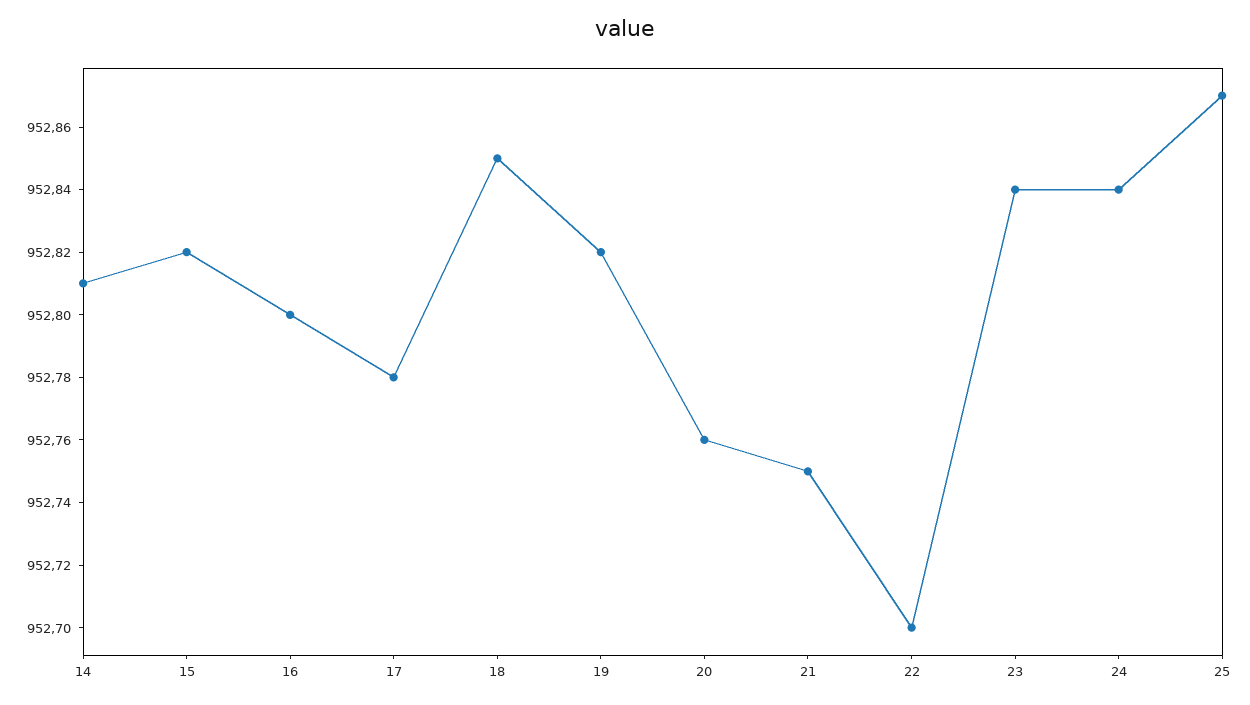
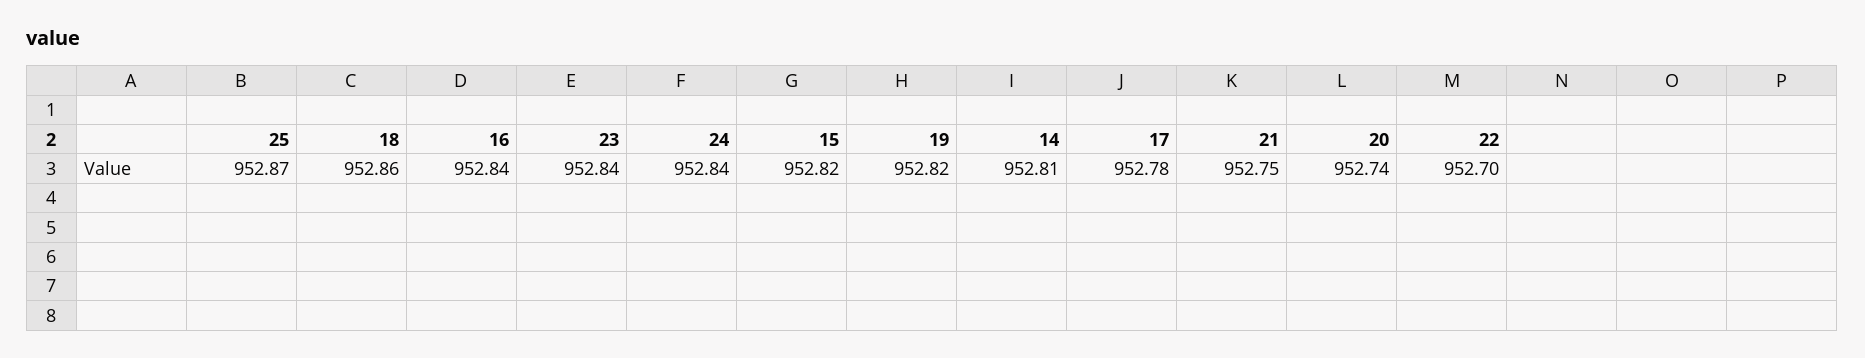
16: 952.8 -> 952.84
18: 952.85 -> 952.86
20: 952.76 -> 952.74

